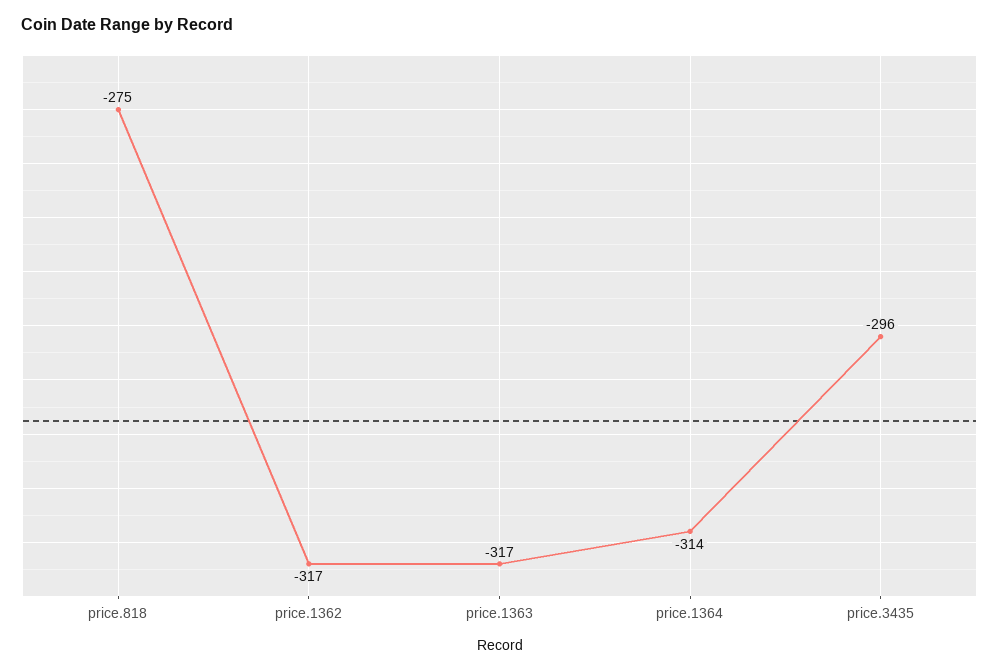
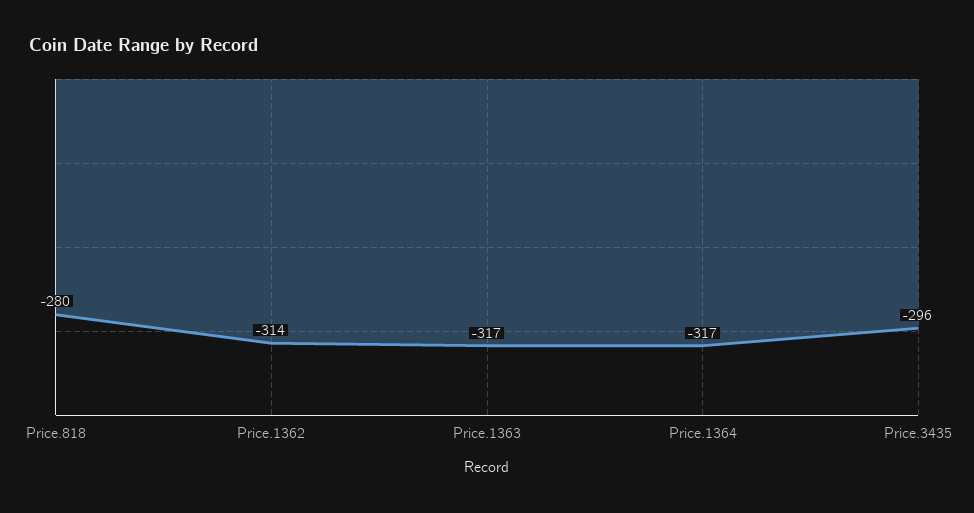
price.818: -275 -> -280
price.1362: -317 -> -314
price.1364: -314 -> -317

